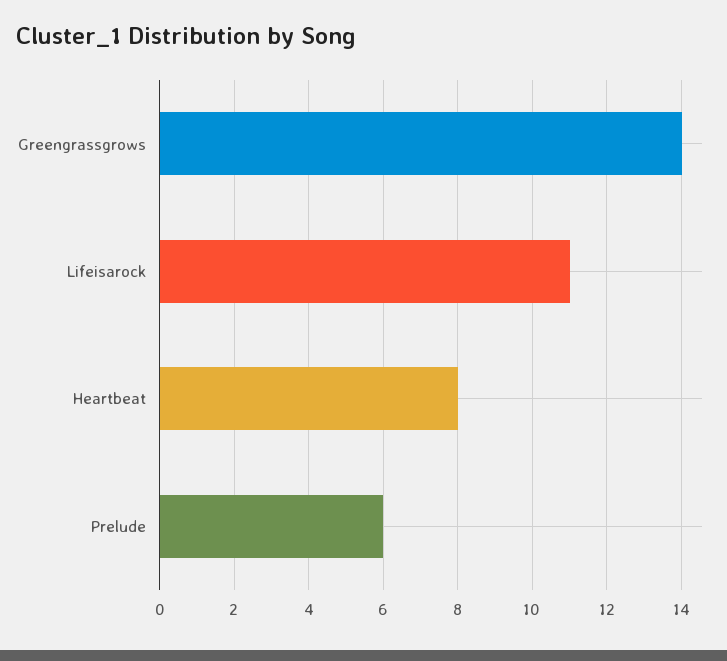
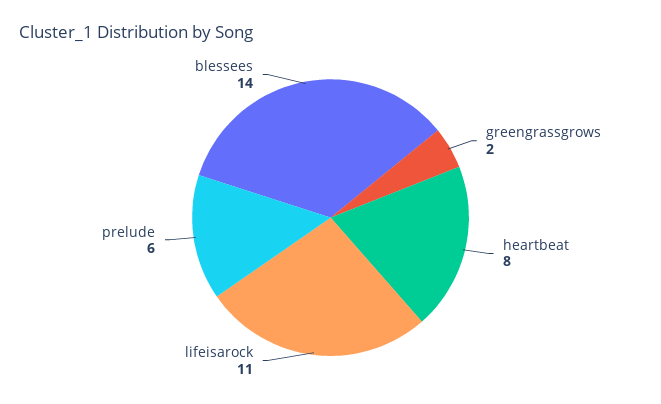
Greengrassgrows: 14 -> 2
blessees: none -> 14

